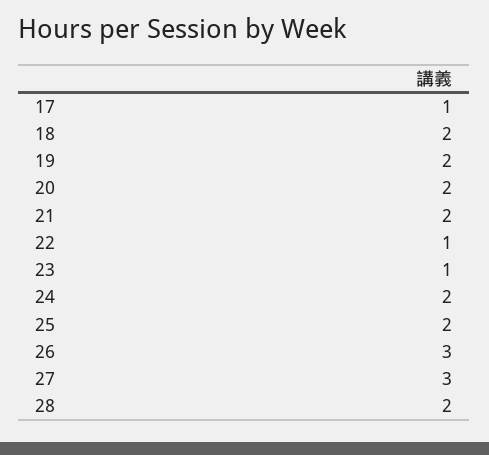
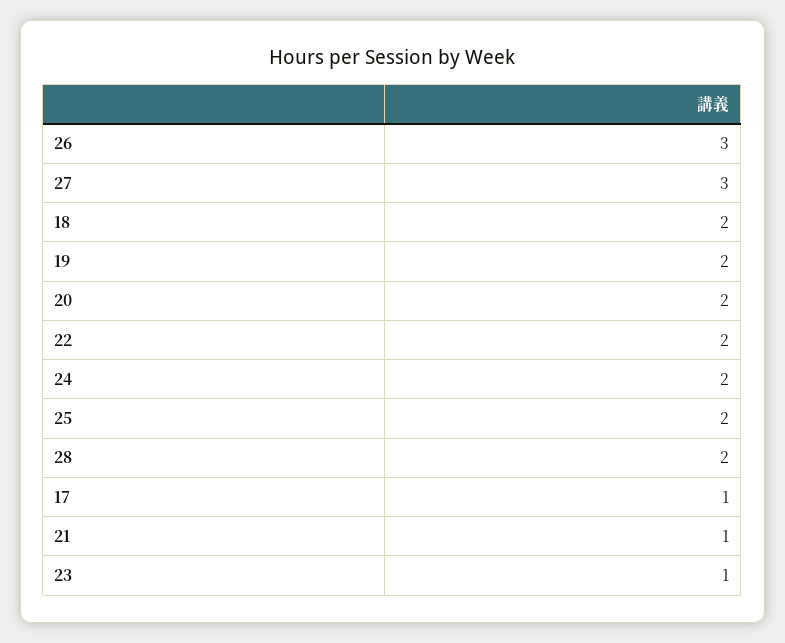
21: 2 -> 1
22: 1 -> 2

